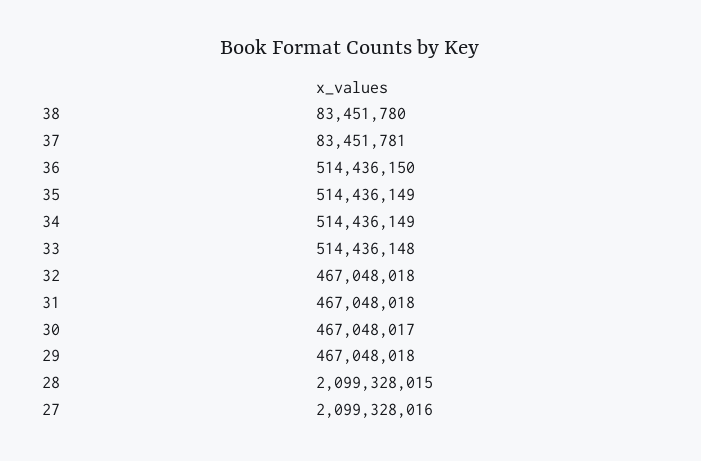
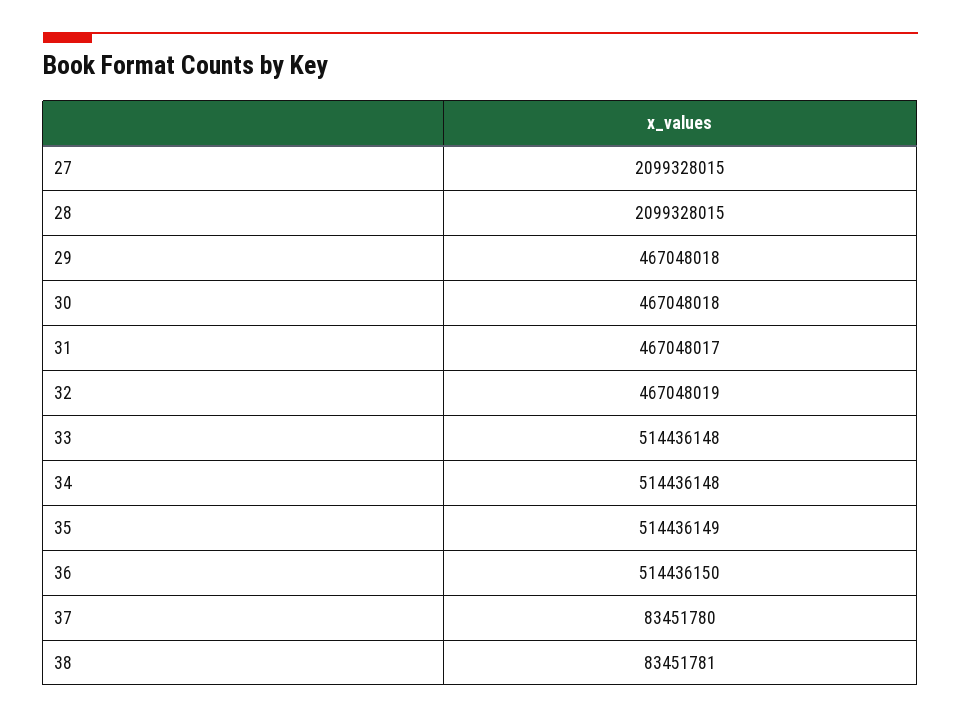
38: 83451780 -> 83451781
37: 83451781 -> 83451780
34: 514436149 -> 514436148
32: 467048018 -> 467048019
31: 467048018 -> 467048017
30: 467048017 -> 467048018
27: 2099328016 -> 2099328015

